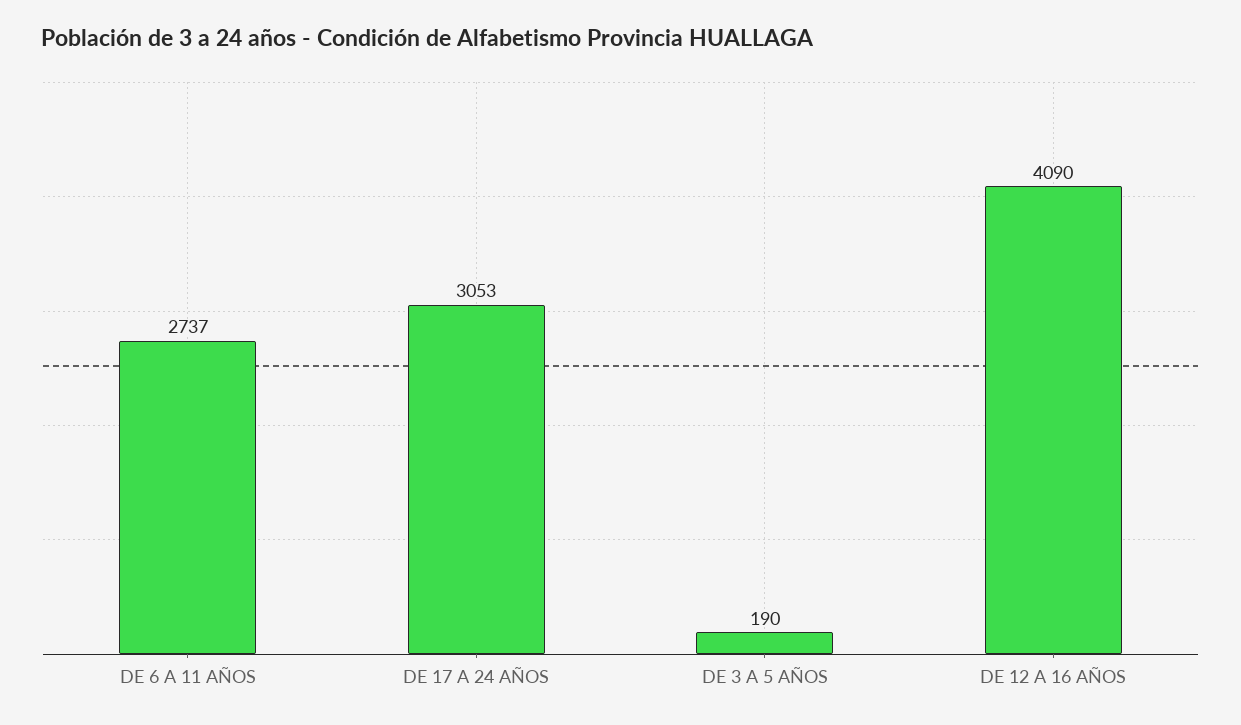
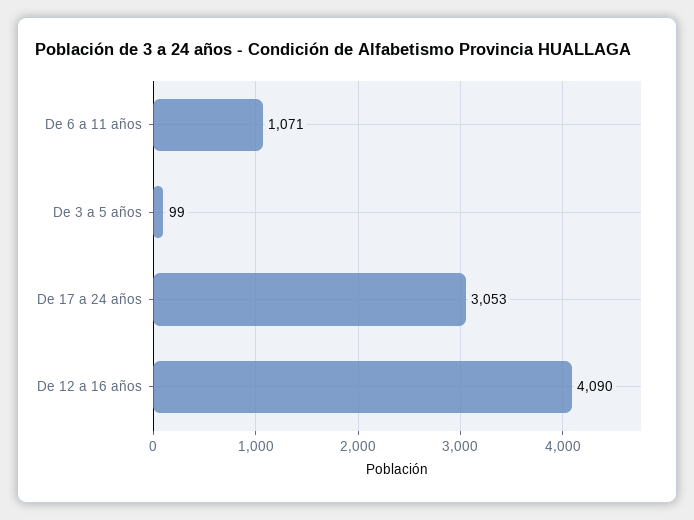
DE 6 A 11 AÑOS: 2737 -> 1071
DE 3 A 5 AÑOS: 190 -> 99

